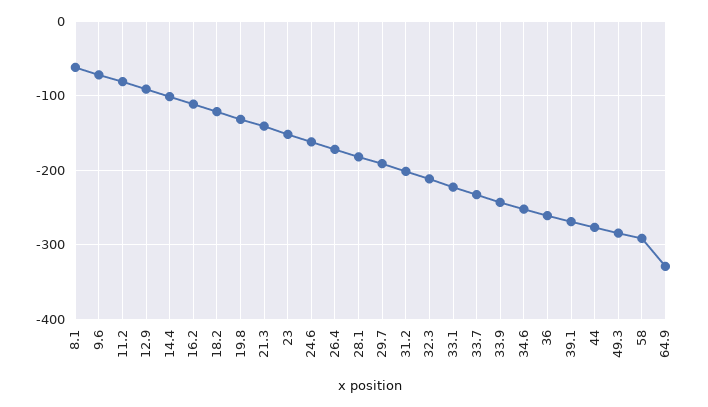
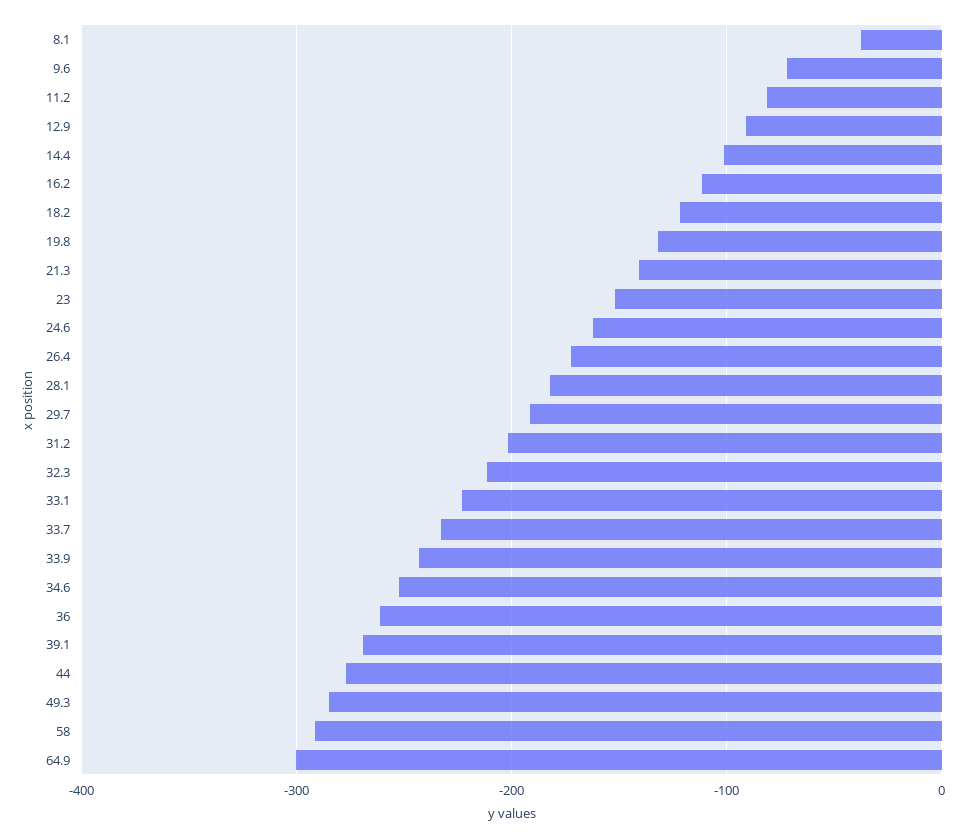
8.1: -60 -> -40
64.9: -330 -> -300

